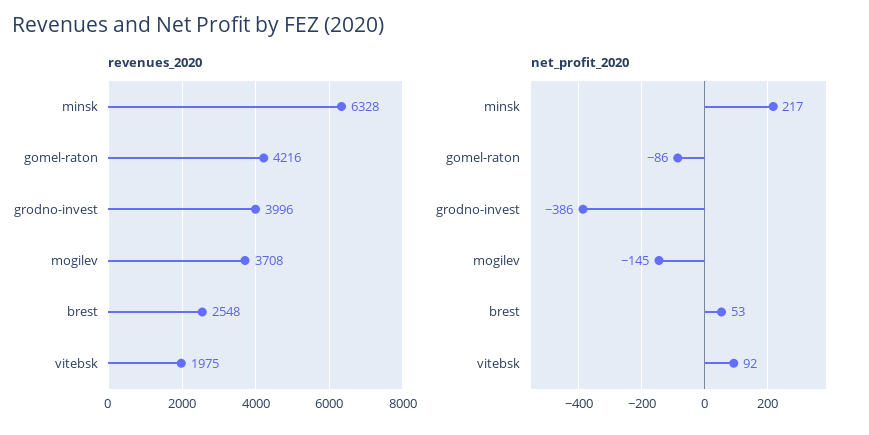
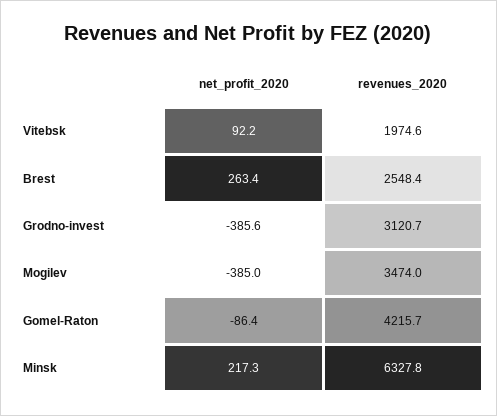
revenues_2020, grodno-invest: 3996 -> 3120.7
revenues_2020, mogilev: 3708 -> 3474
net_profit_2020, mogilev: -145 -> -385
net_profit_2020, brest: 53 -> 263.4

